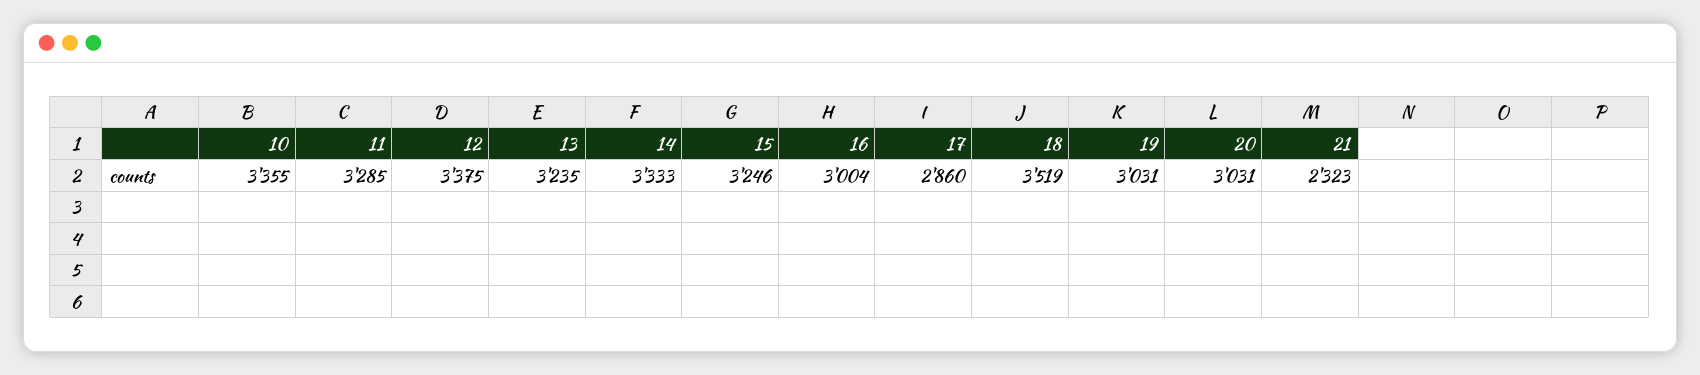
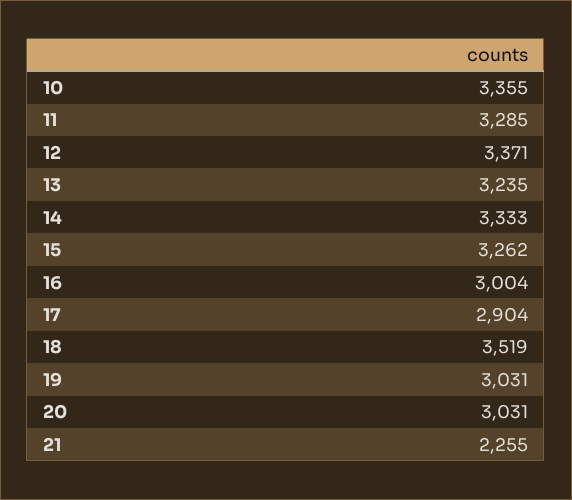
12: 3375 -> 3371
15: 3246 -> 3262
17: 2860 -> 2904
21: 2323 -> 2255

